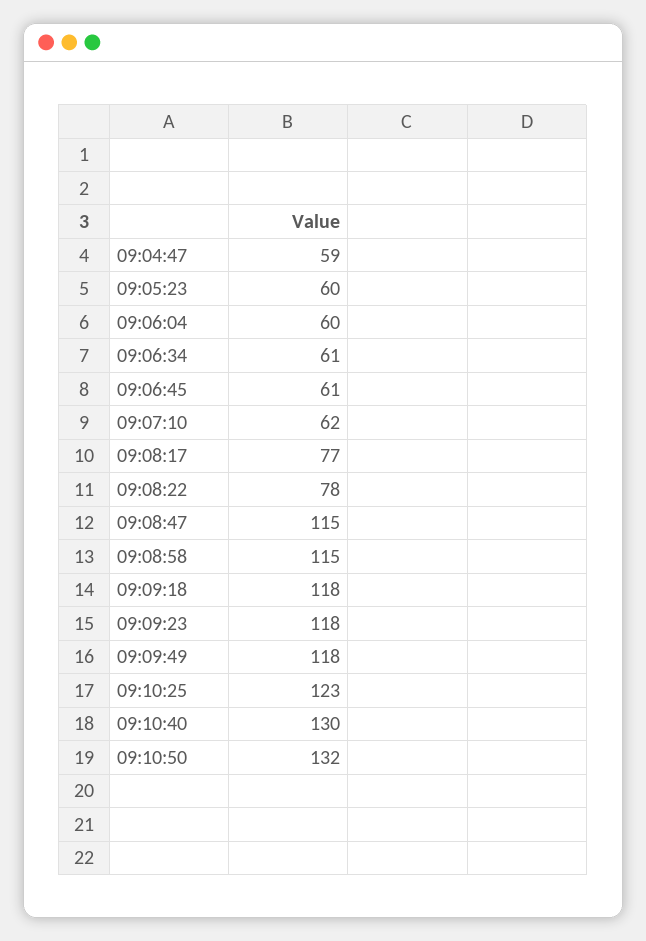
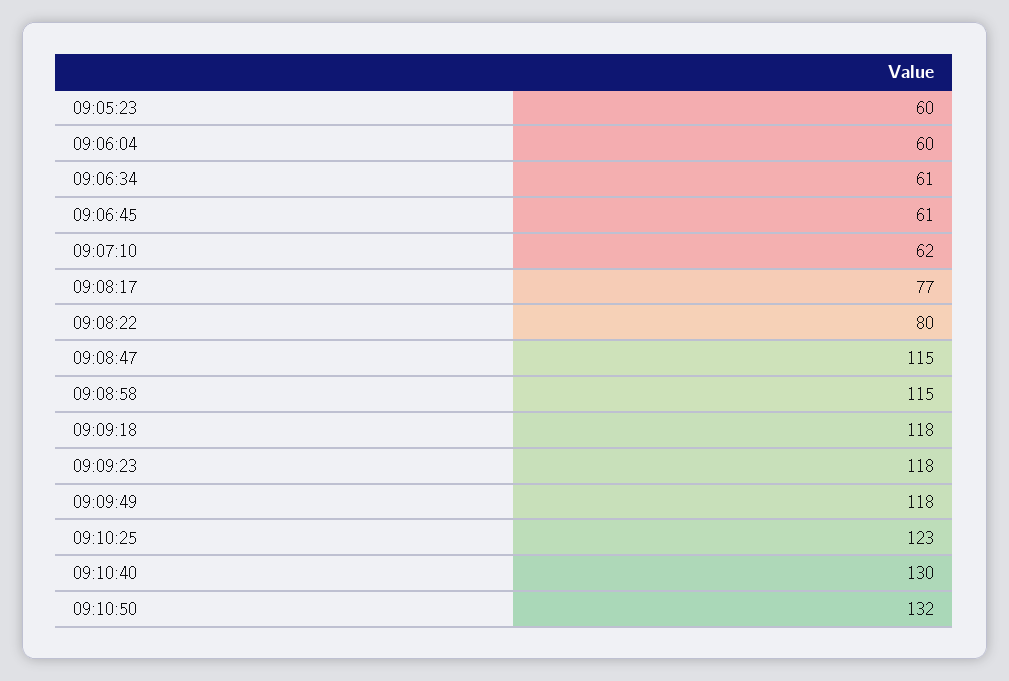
09:04:47: 59 -> none
09:08:22: 78 -> 80

